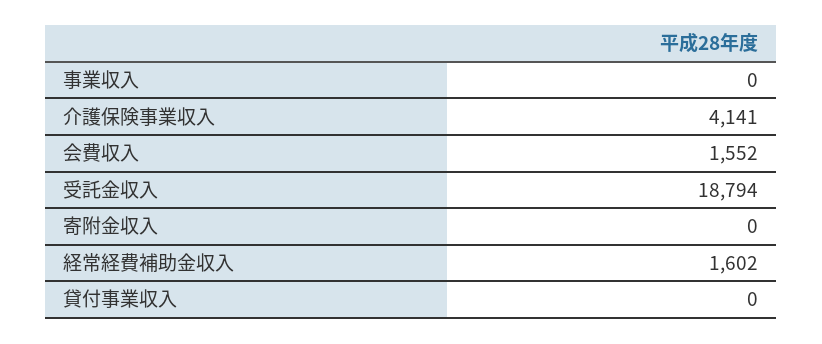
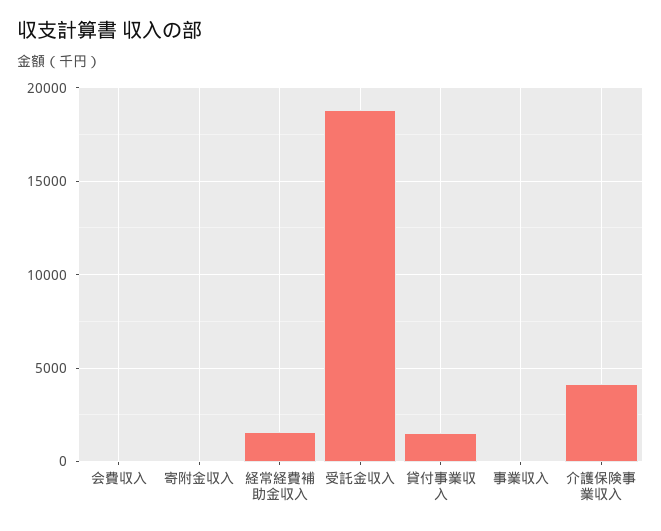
会費収入: 1552 -> 0
貸付事業収入: 0 -> 1500

